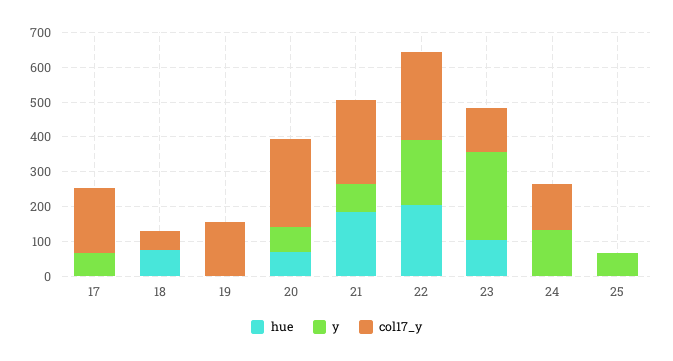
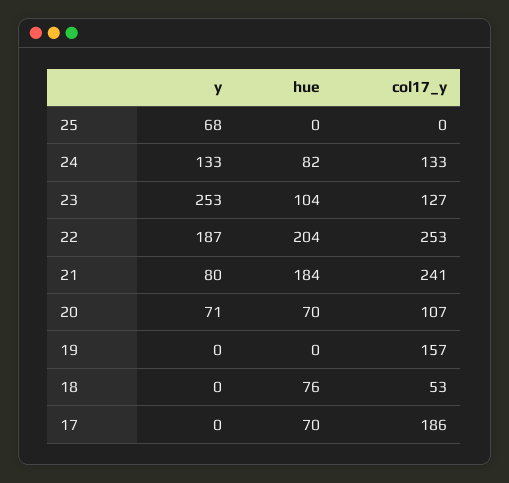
hue, 17: 0 -> 70
y, 17: 75 -> 0
col17_y, 20: 250 -> 107
hue, 24: 0 -> 82

